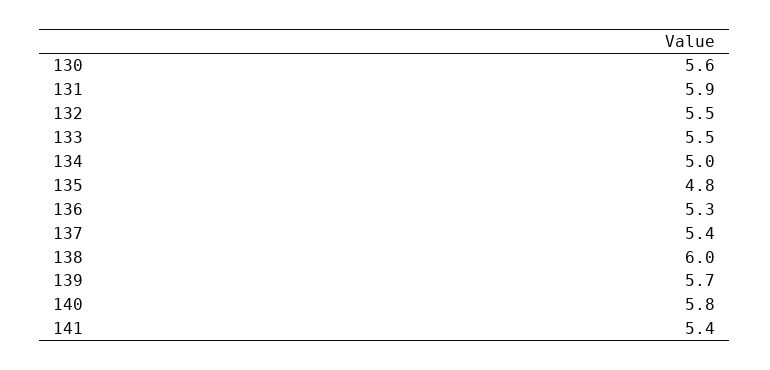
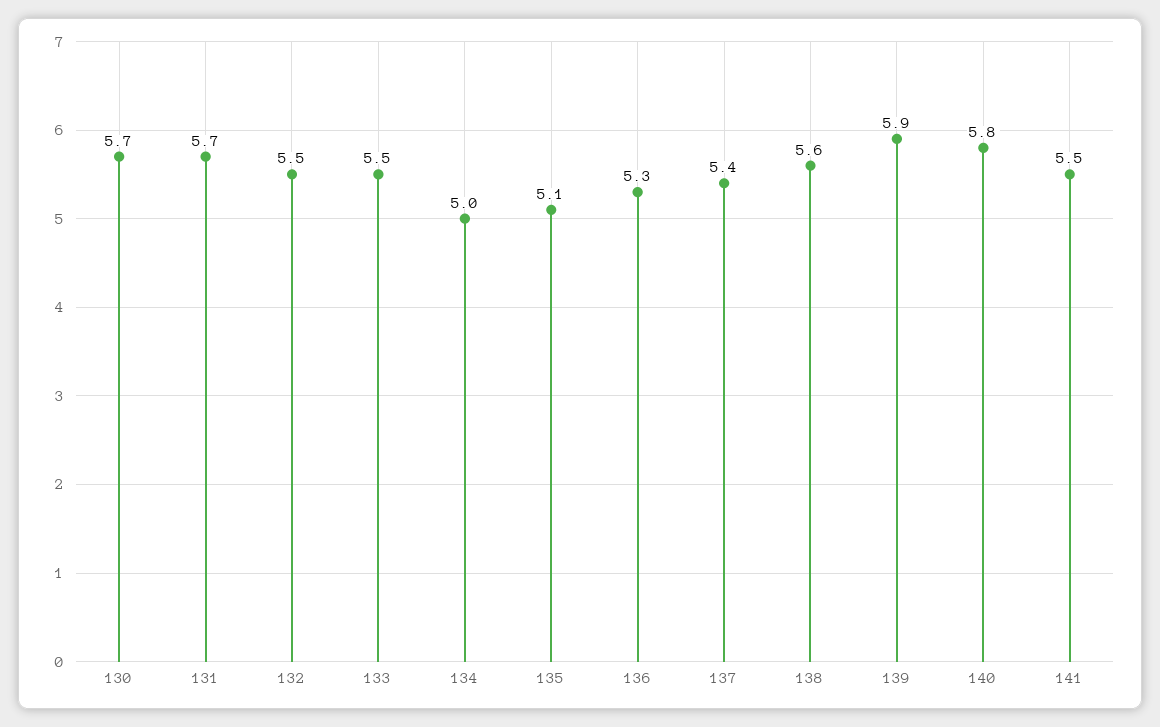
130: 5.6 -> 5.7
131: 5.9 -> 5.7
135: 4.8 -> 5.1
138: 6 -> 5.6
139: 5.7 -> 5.9
141: 5.4 -> 5.5

